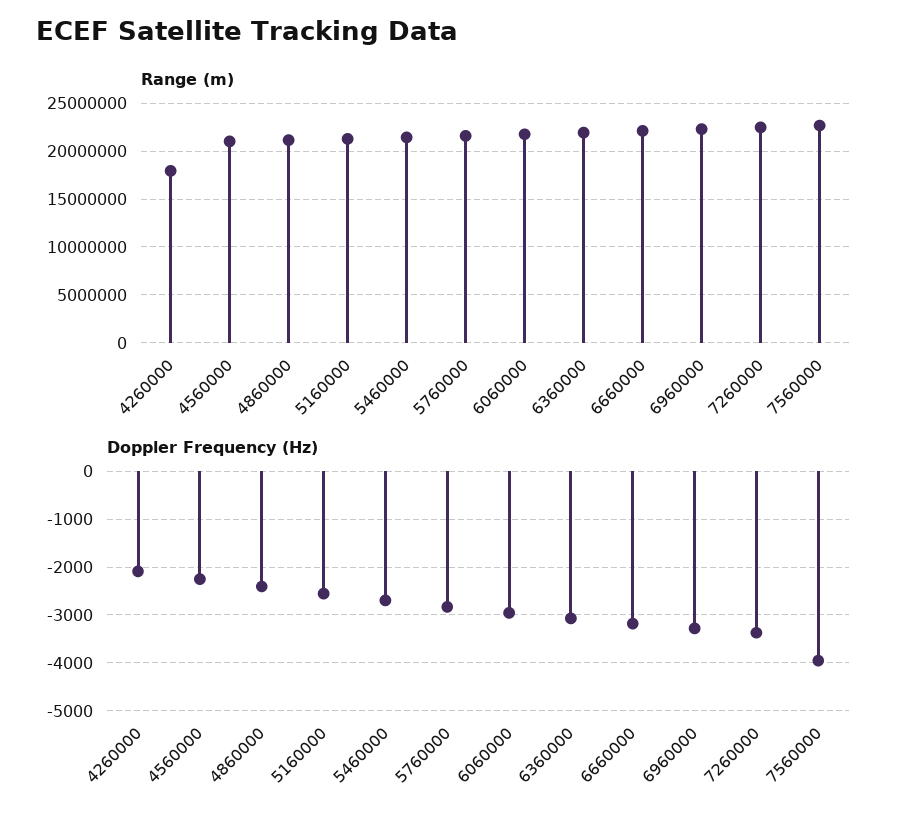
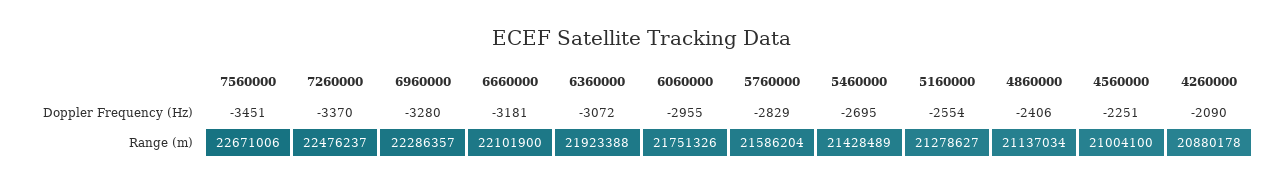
Range (m), 4260000: 18000000 -> 20880178
Doppler Frequency (Hz), 7560000: -4000 -> -3451

